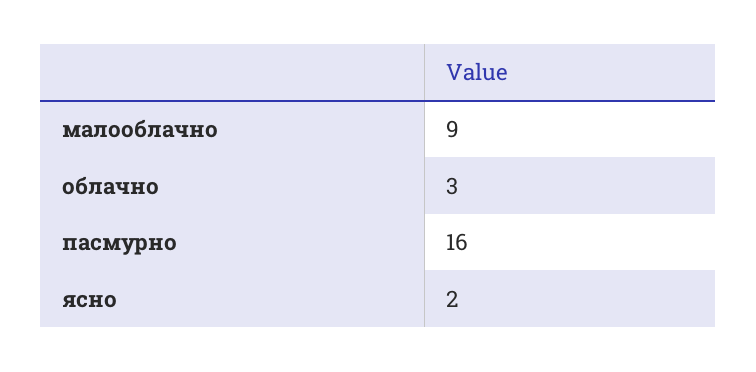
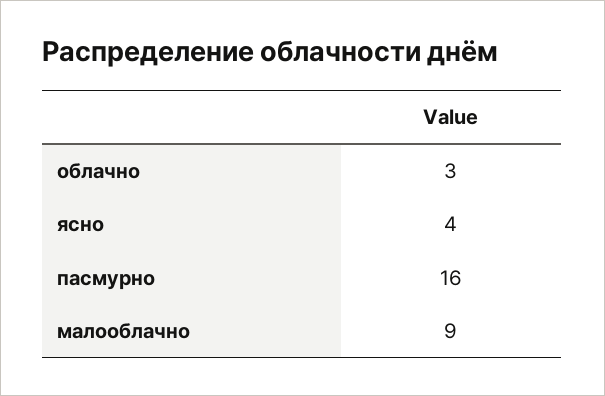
ясно: 2 -> 4

